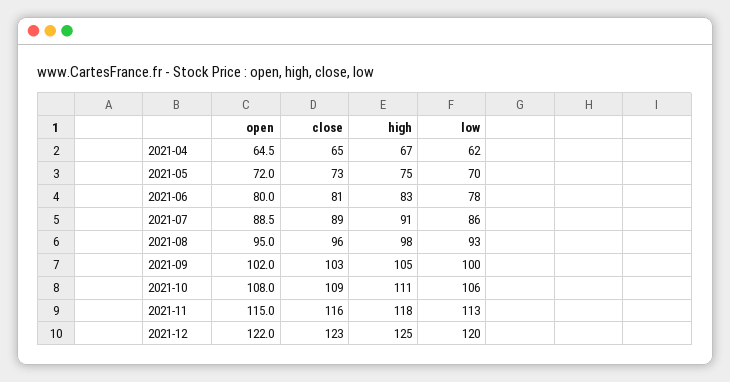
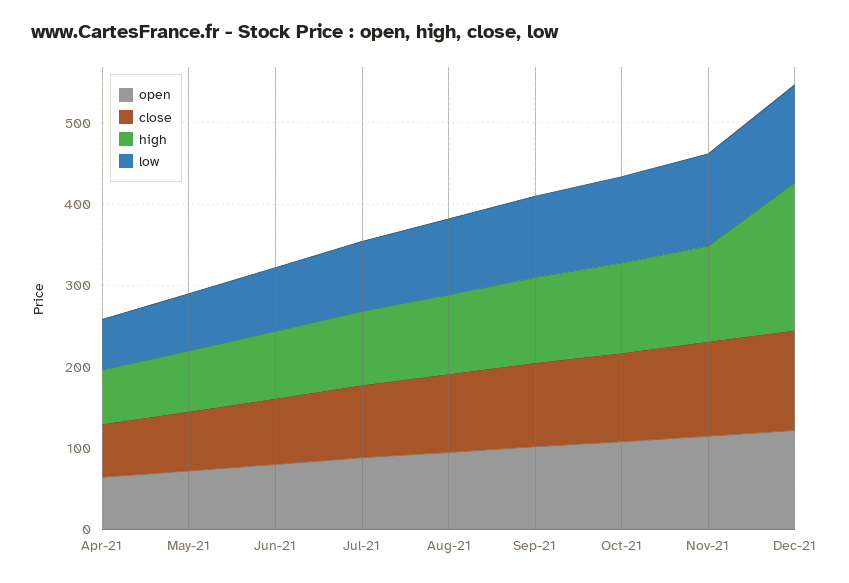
high, 2021-12: 125 -> 180

